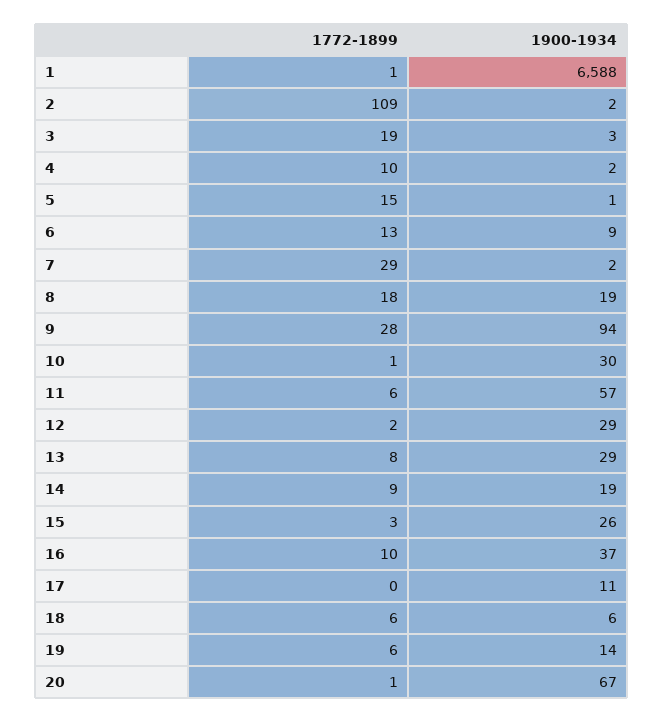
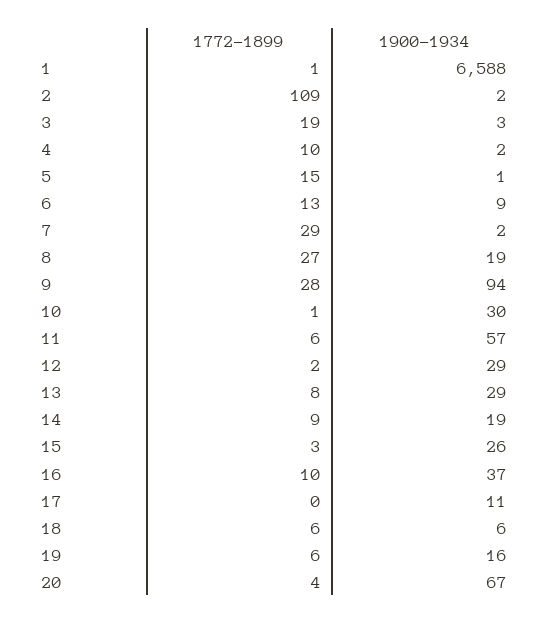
1772-1899, 8: 18 -> 27
1900-1934, 19: 14 -> 16
1772-1899, 20: 1 -> 4

